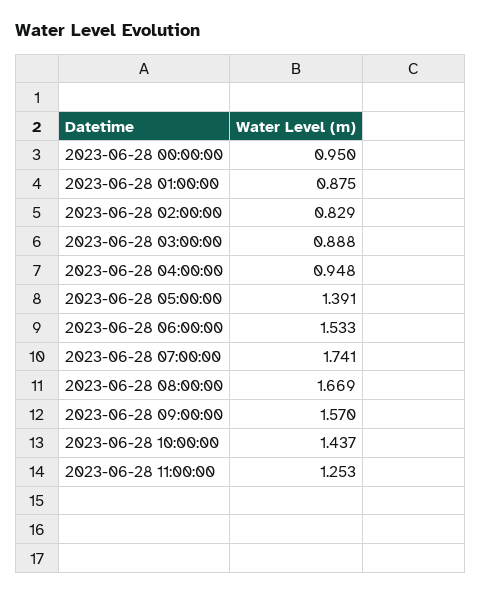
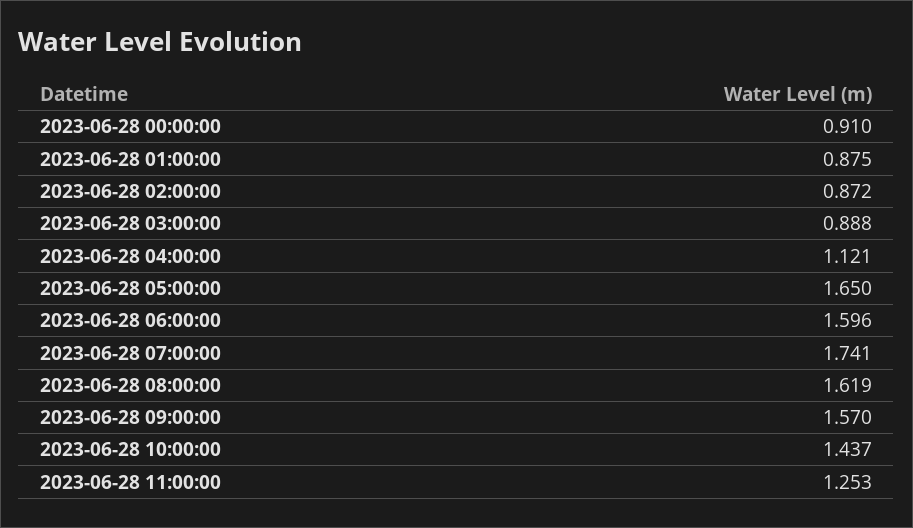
2023-06-28 00:00:00: 0.95 -> 0.91
2023-06-28 02:00:00: 0.829 -> 0.872
2023-06-28 04:00:00: 0.948 -> 1.121
2023-06-28 05:00:00: 1.391 -> 1.65
2023-06-28 06:00:00: 1.533 -> 1.596
2023-06-28 08:00:00: 1.669 -> 1.619

